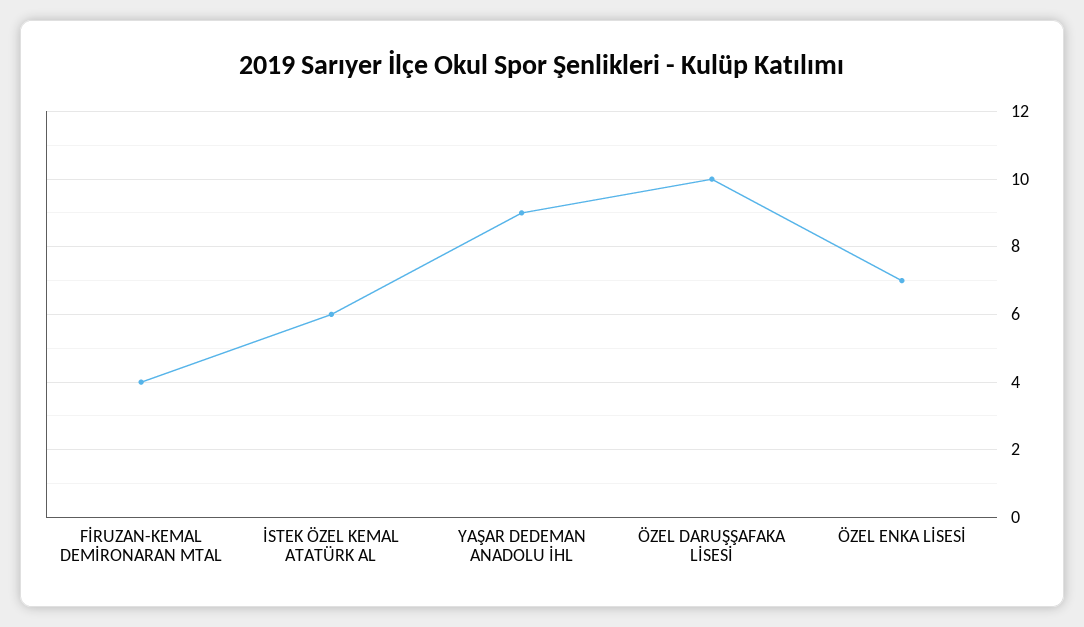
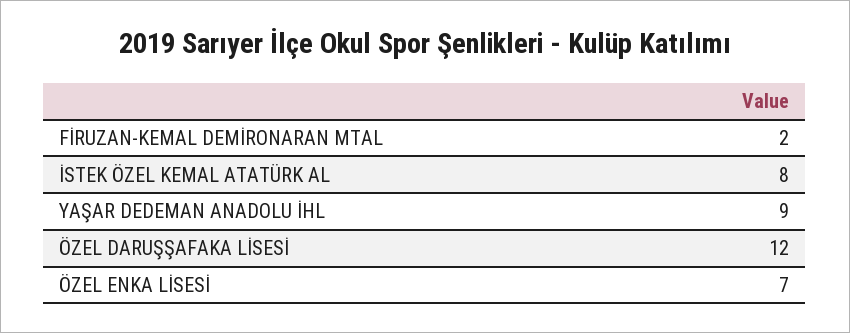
FİRUZAN-KEMAL DEMİRONARAN MTAL: 4 -> 2
İSTEK ÖZEL KEMAL ATATÜRK AL: 6 -> 8
ÖZEL DARUŞŞAFAKA LİSESİ: 10 -> 12

